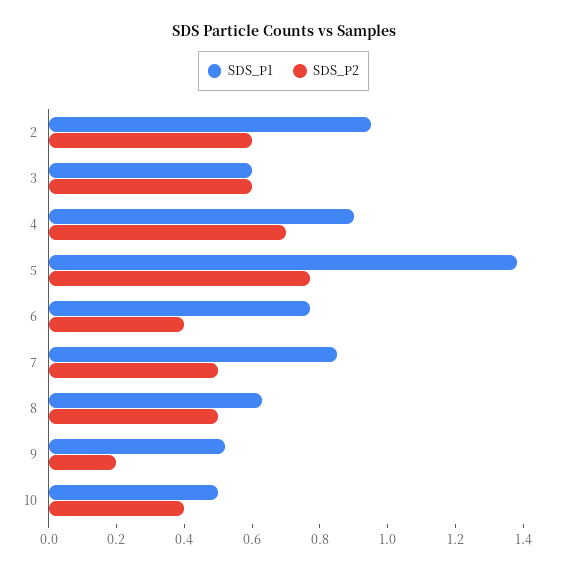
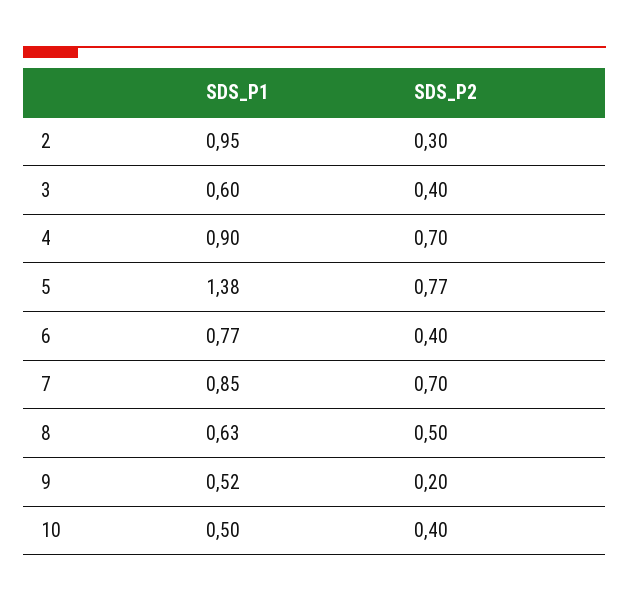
SDS_P2, 2: 0.6 -> 0.3
SDS_P2, 3: 0.6 -> 0.4
SDS_P2, 7: 0.5 -> 0.7

